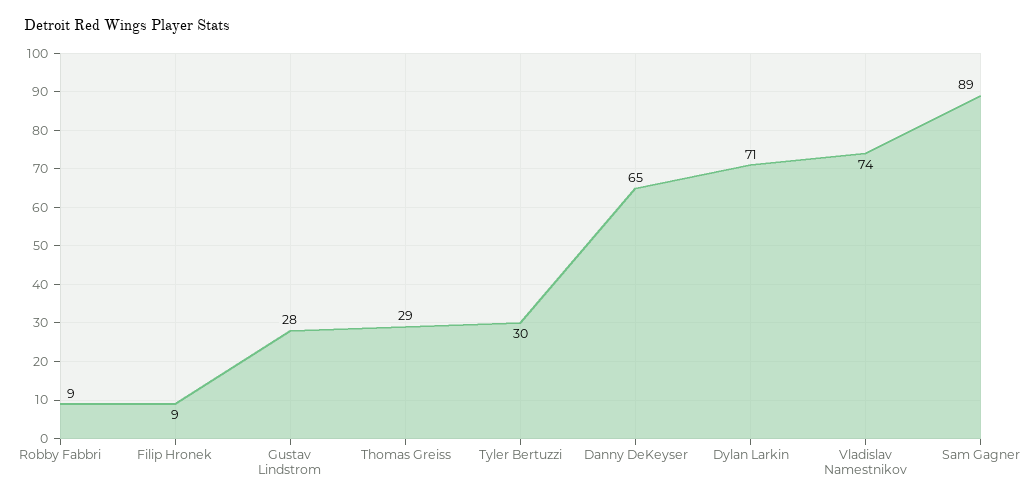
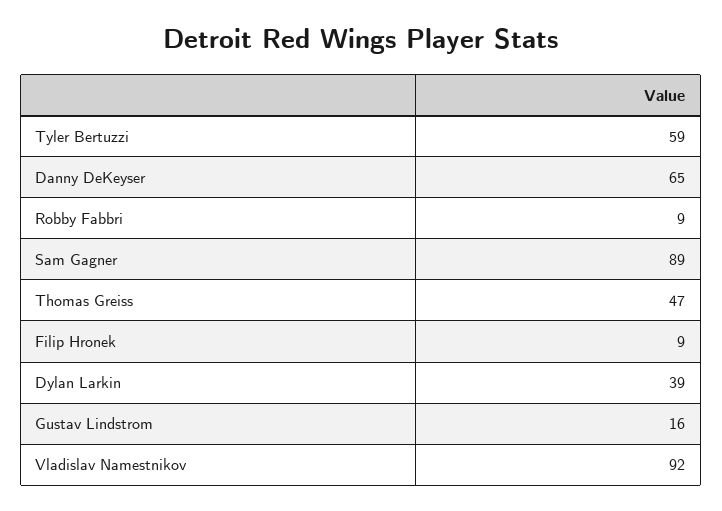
Gustav Lindstrom: 28 -> 16
Thomas Greiss: 29 -> 47
Tyler Bertuzzi: 30 -> 59
Dylan Larkin: 71 -> 39
Vladislav Namestnikov: 74 -> 92

